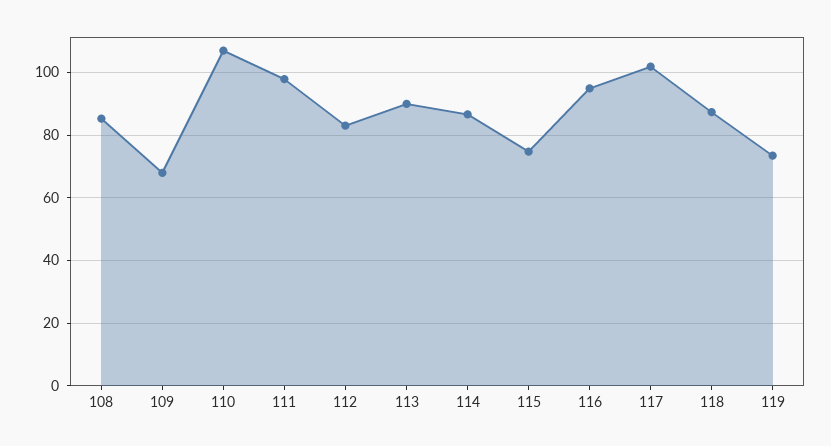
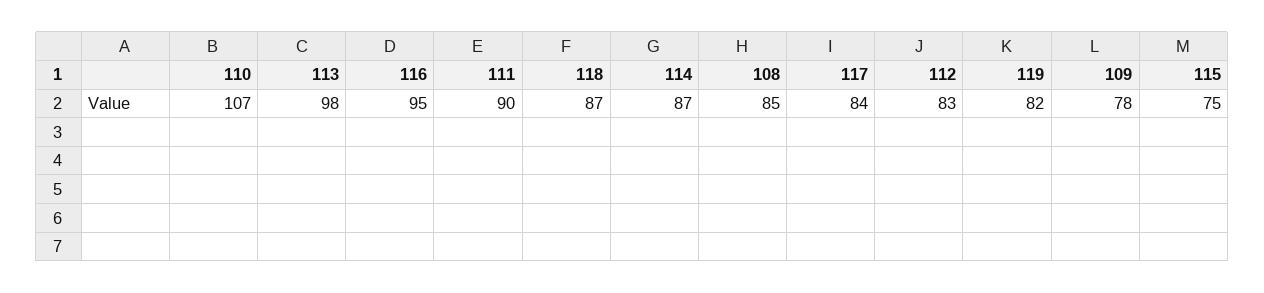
109: 68 -> 78
111: 98 -> 90
113: 90 -> 98
117: 102 -> 84
119: 74 -> 82

